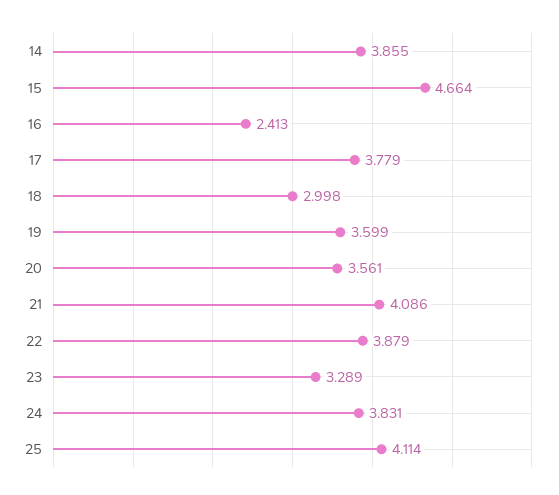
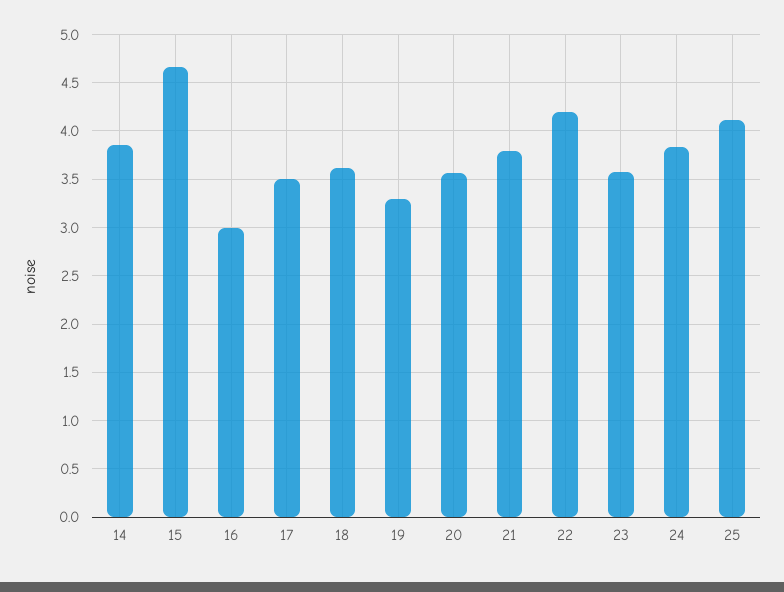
16: 2.413 -> 3
17: 3.779 -> 3.5
18: 2.998 -> 3.6
19: 3.599 -> 3.3
21: 4.086 -> 3.8
22: 3.879 -> 4.2
23: 3.289 -> 3.6

